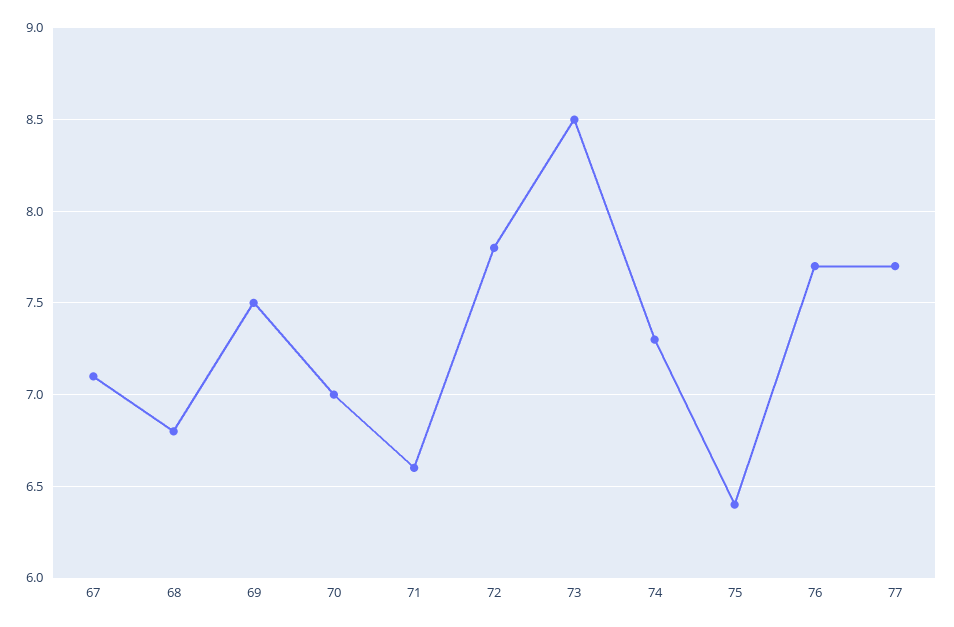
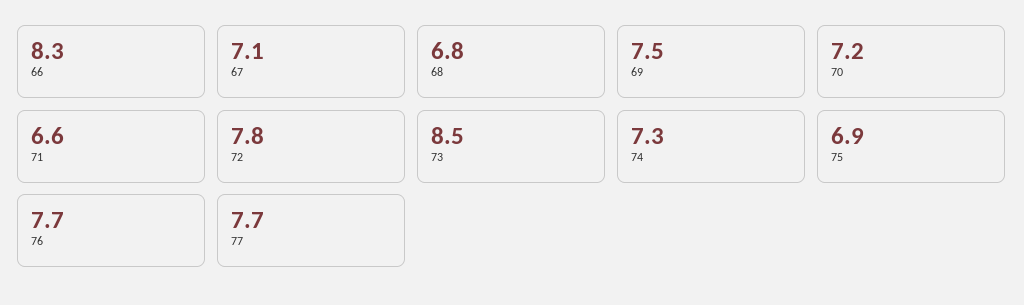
70: 7 -> 7.2
75: 6.4 -> 6.9
66: none -> 8.3

